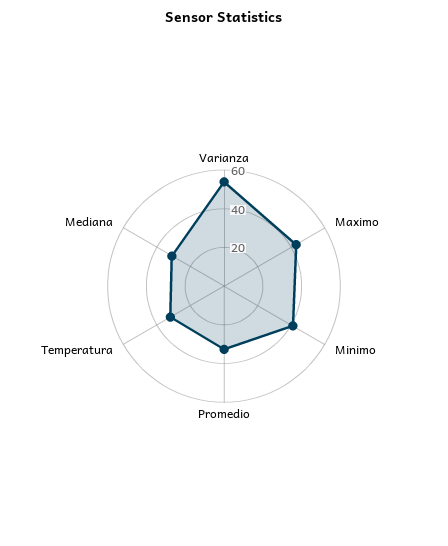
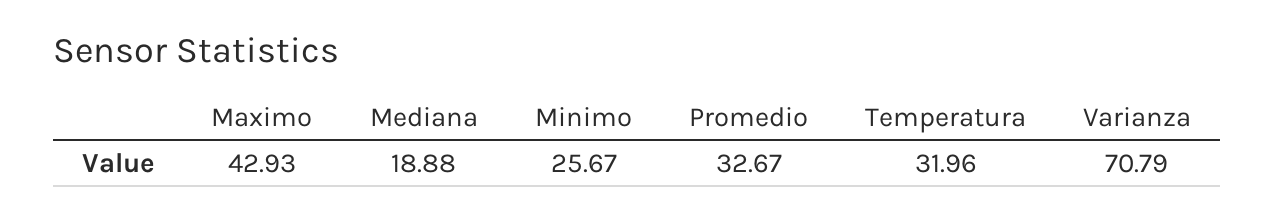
Varianza: 55 -> 70.79
Minimo: 40 -> 25.67
Mediana: 30 -> 18.88

